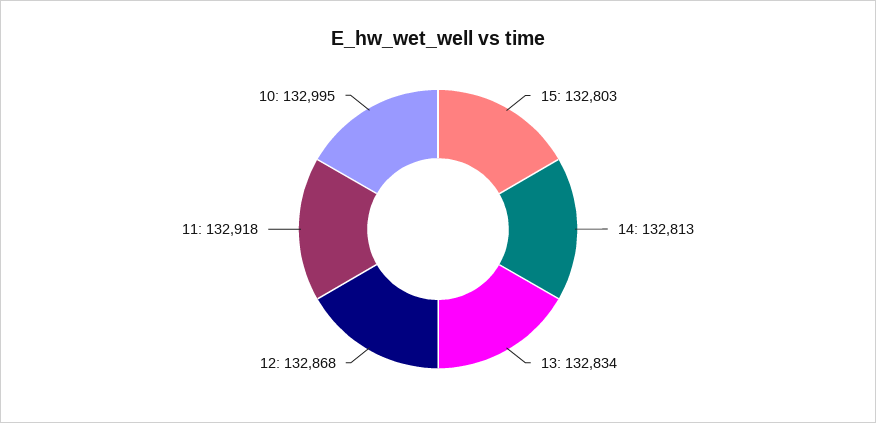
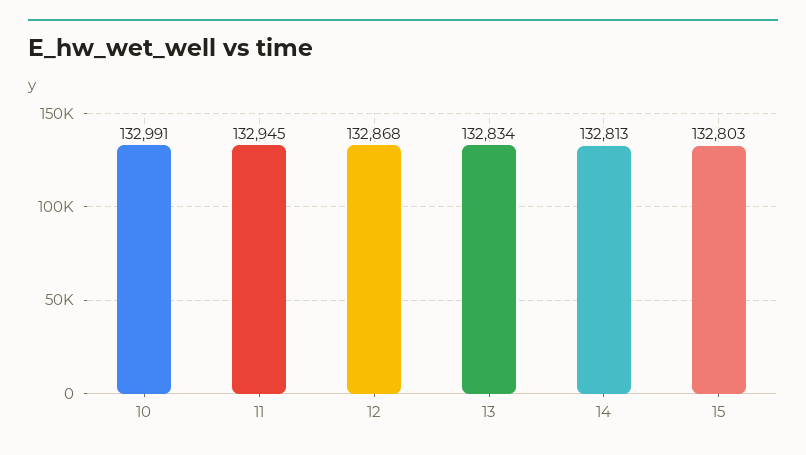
11: 132918 -> 132945
10: 132995 -> 132991

